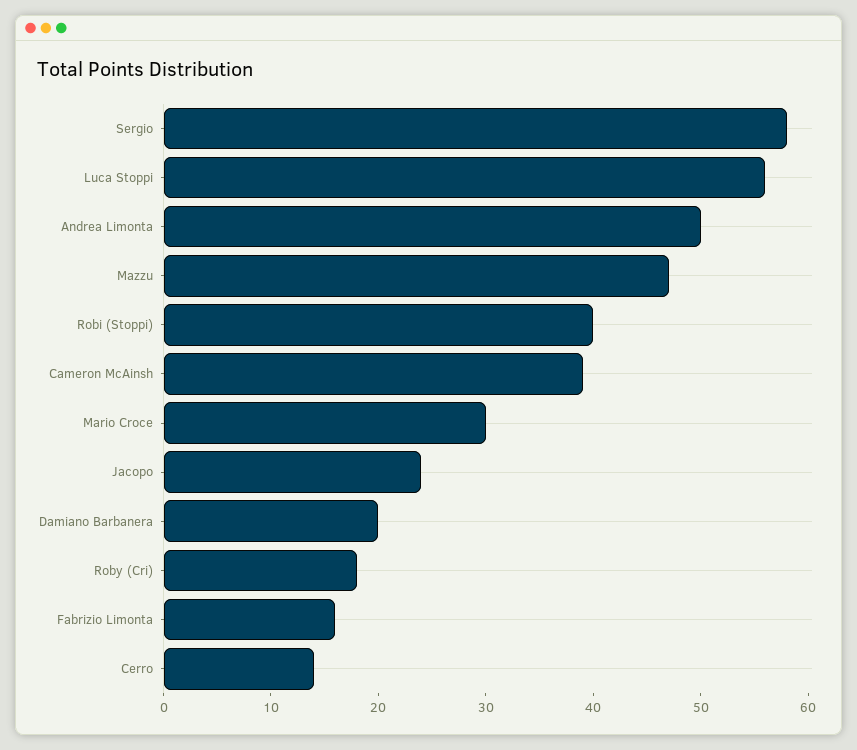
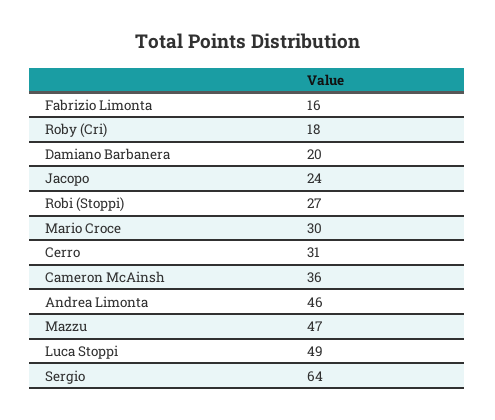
Sergio: 58 -> 64
Luca Stoppi: 56 -> 49
Andrea Limonta: 50 -> 46
Robi (Stoppi): 40 -> 27
Cameron McAinsh: 39 -> 36
Cerro: 14 -> 31

